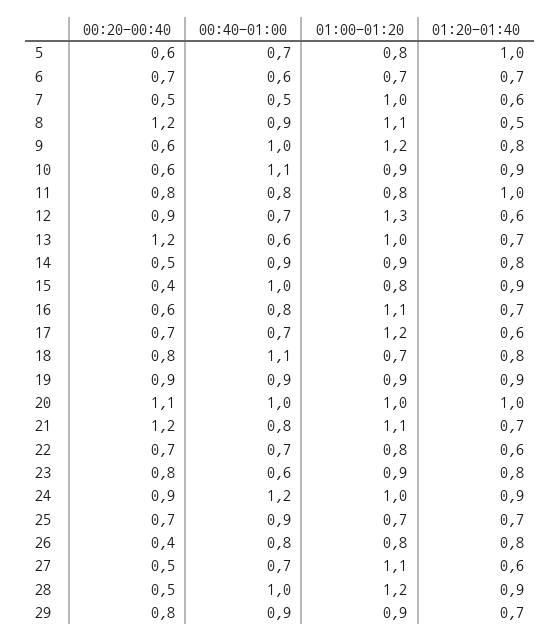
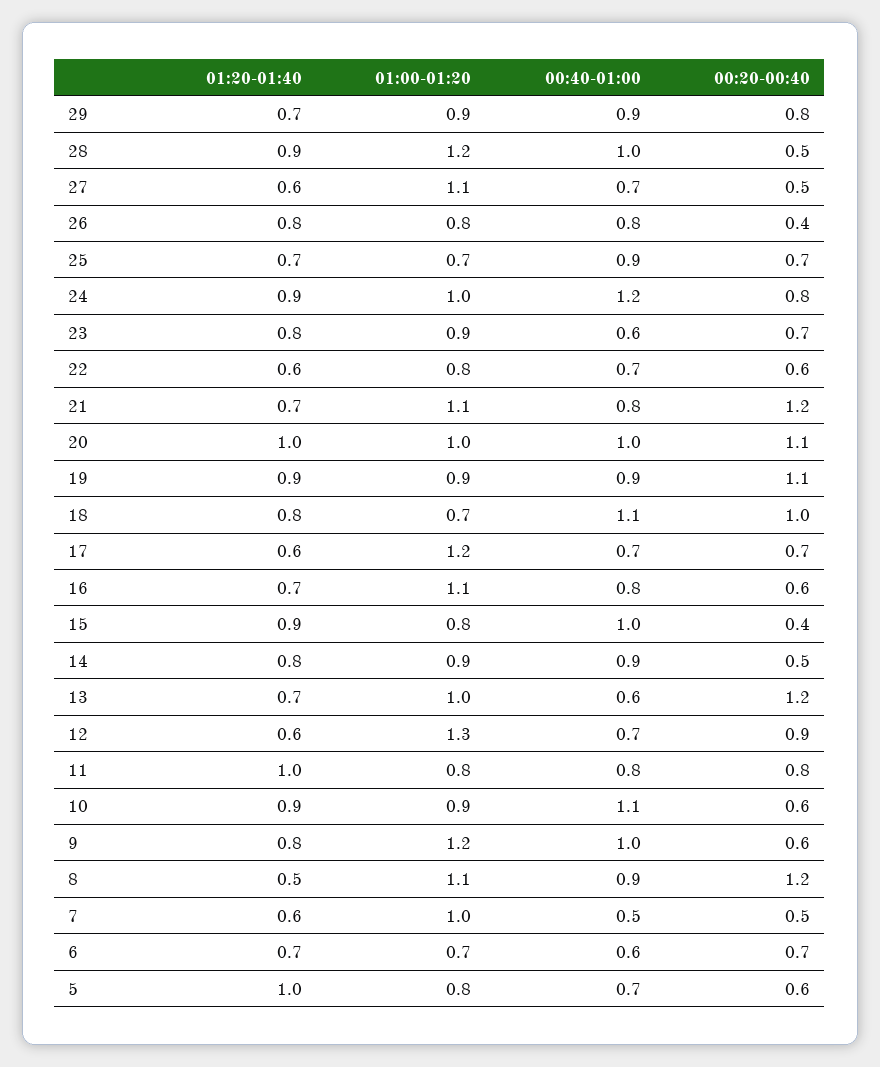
00:20-00:40, 18: 0.8 -> 1
00:20-00:40, 19: 0.9 -> 1.1
00:20-00:40, 22: 0.7 -> 0.6
00:20-00:40, 23: 0.8 -> 0.7
00:20-00:40, 24: 0.9 -> 0.8

